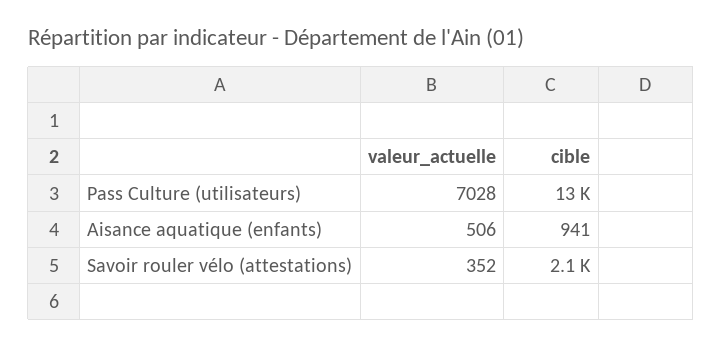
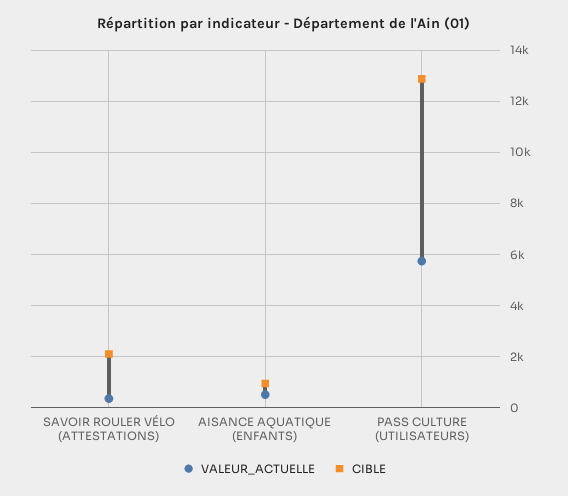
valeur_actuelle, Pass Culture (utilisateurs): 7028 -> 5750

